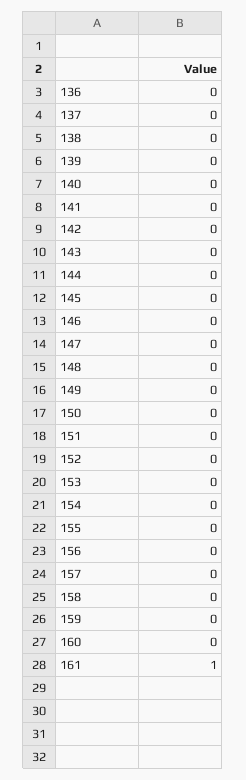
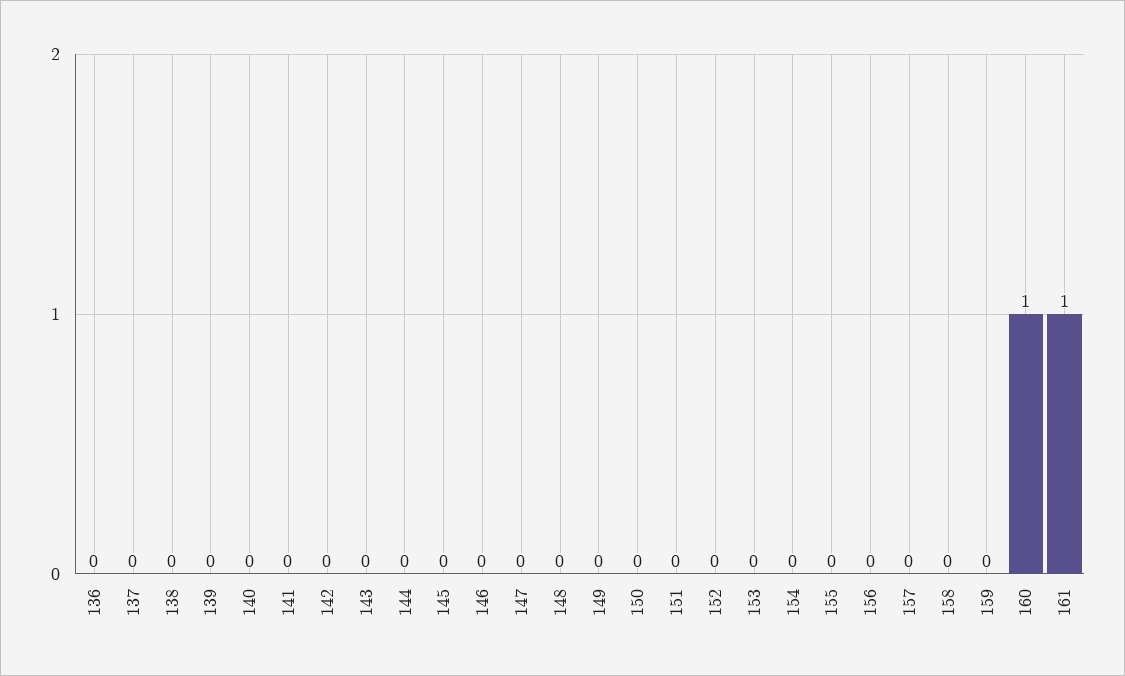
160: 0 -> 1

